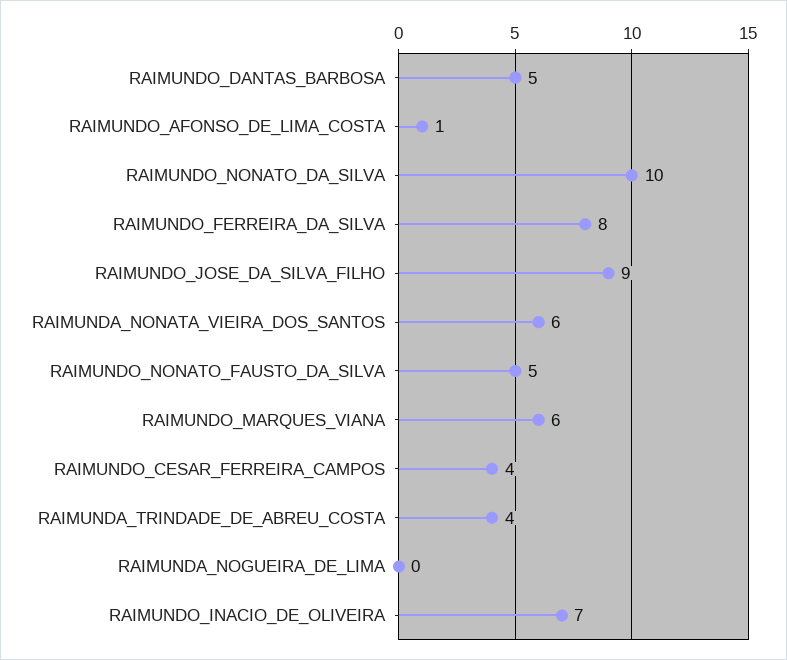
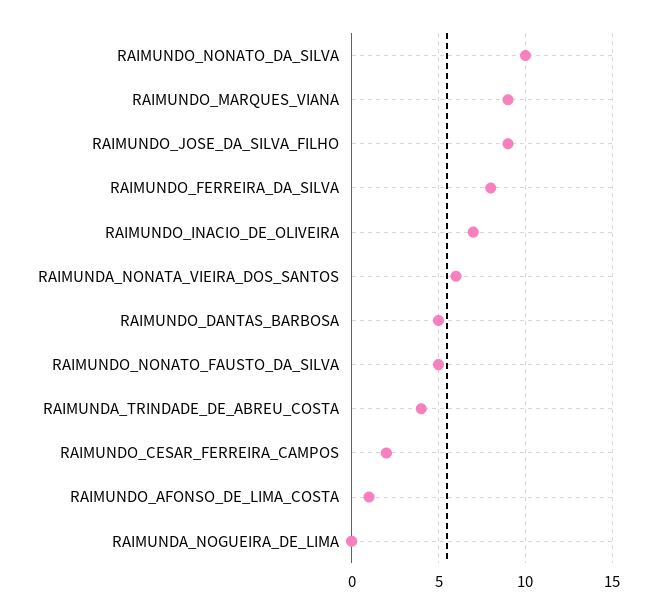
RAIMUNDO_MARQUES_VIANA: 6 -> 9
RAIMUNDO_CESAR_FERREIRA_CAMPOS: 4 -> 2

